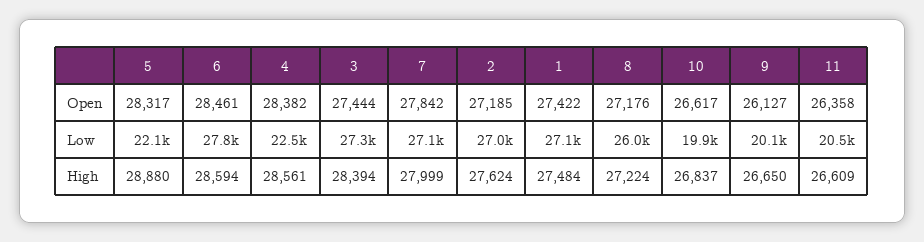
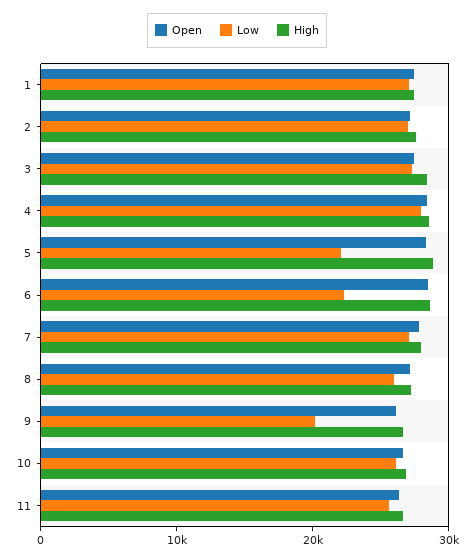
Low, 6: 27800 -> 22000
Low, 4: 22500 -> 28000
Low, 10: 19900 -> 26000
Low, 11: 20500 -> 26000

